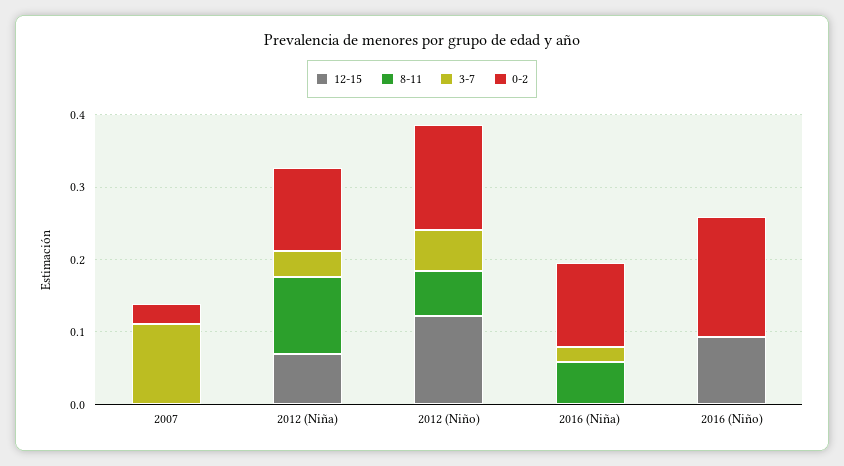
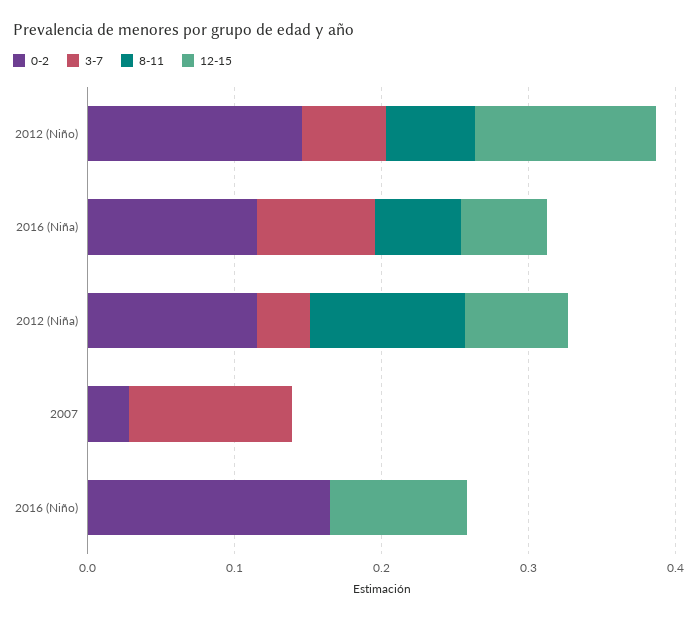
12-15, 2016 (Niña): 0 -> 0.06
3-7, 2016 (Niña): 0.02 -> 0.08

